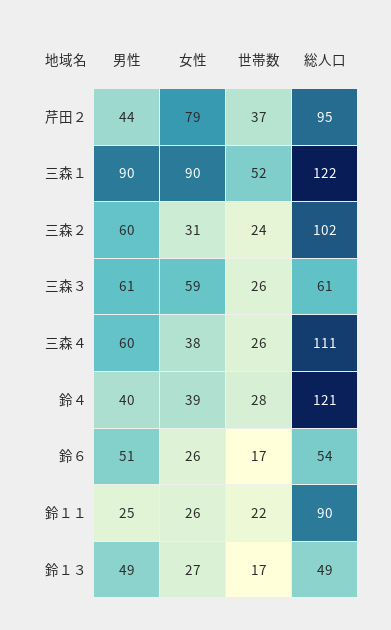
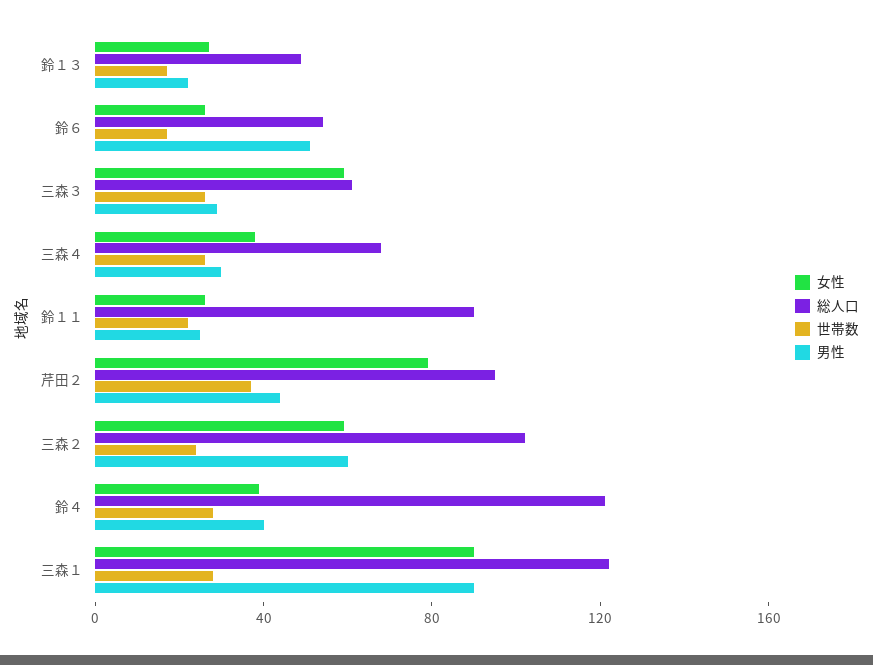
世帯数, 三森１: 52 -> 30
女性, 三森２: 31 -> 60
男性, 三森３: 61 -> 30
男性, 三森４: 60 -> 30
総人口, 三森４: 111 -> 70
男性, 鈴１３: 49 -> 20

